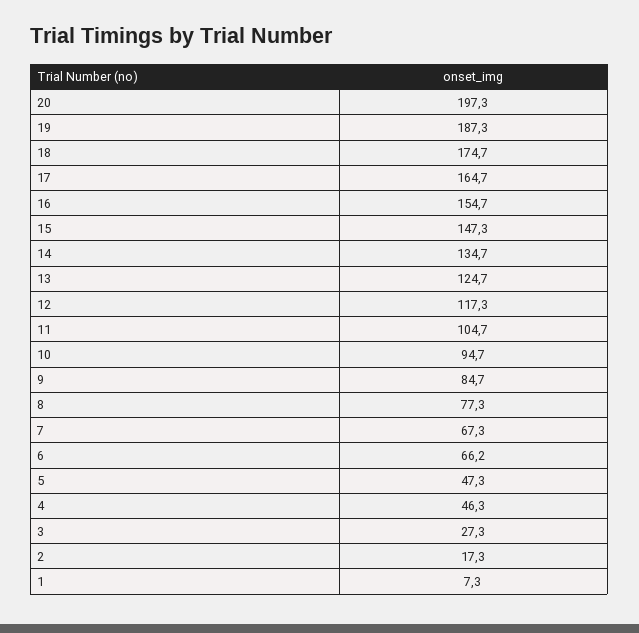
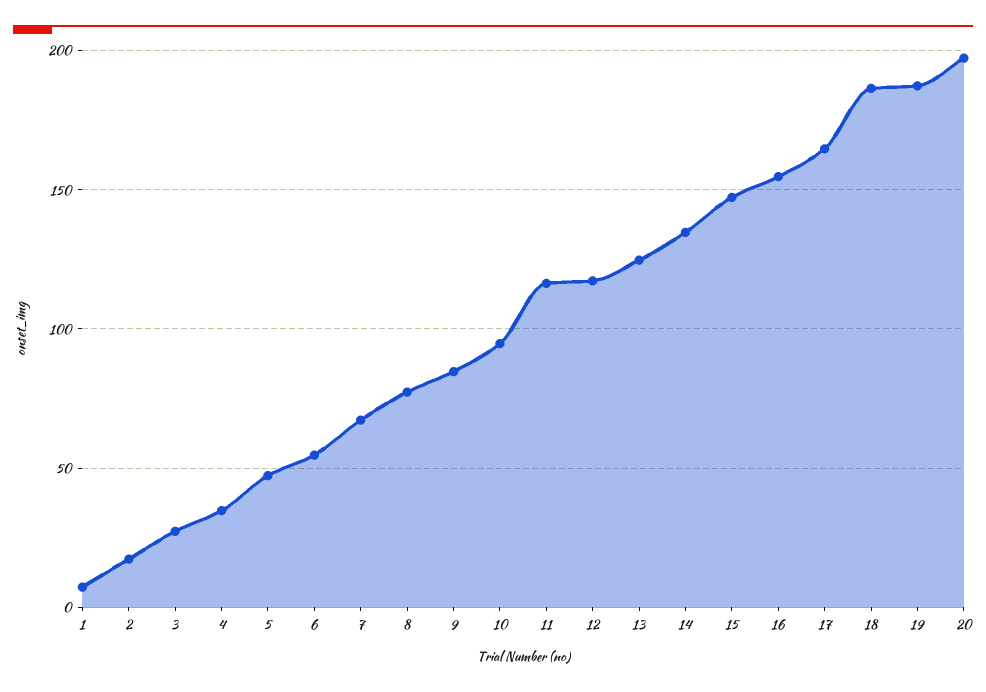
18: 174.7 -> 185
11: 104.7 -> 115
6: 66.2 -> 55
4: 46.3 -> 35

